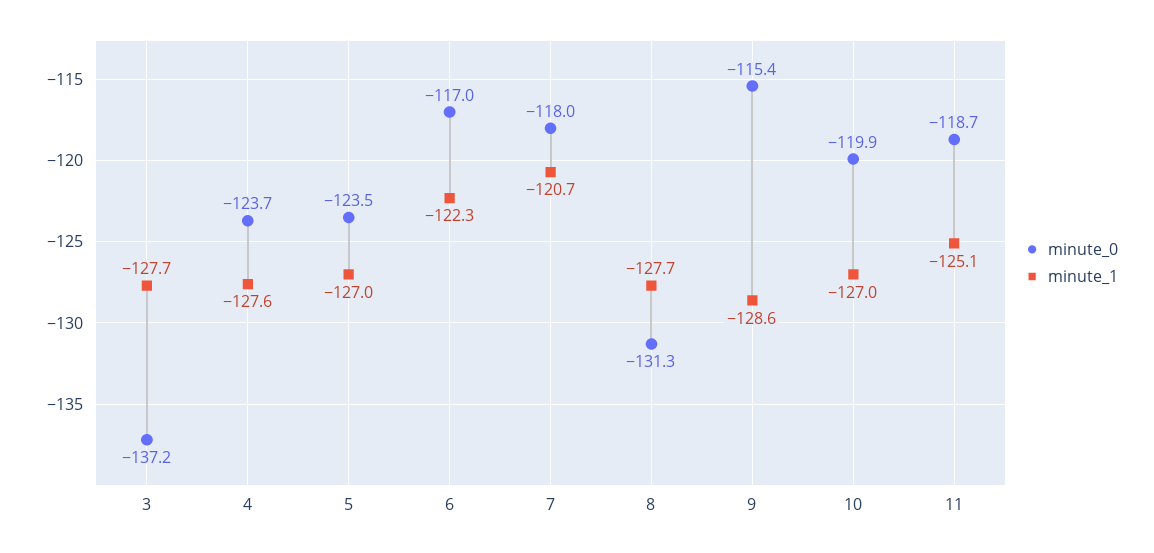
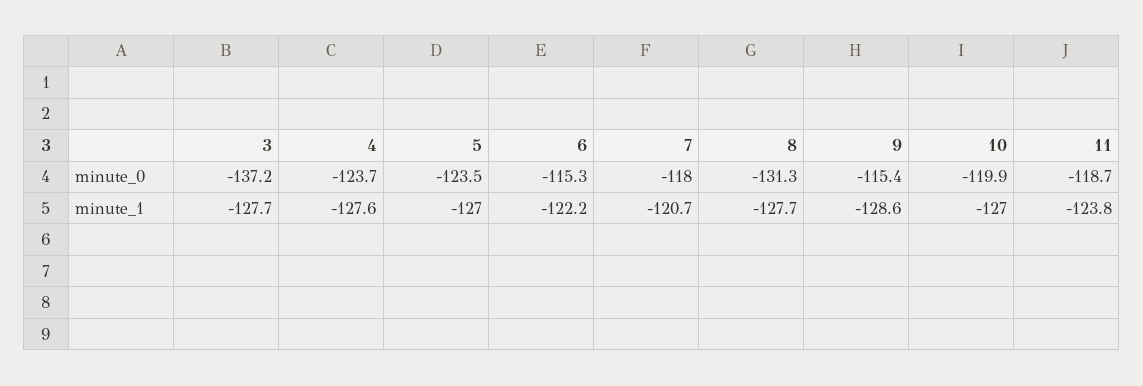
minute_0, 6: -117 -> -115.3
minute_1, 6: -122.3 -> -122.2
minute_1, 11: -125.1 -> -123.8

